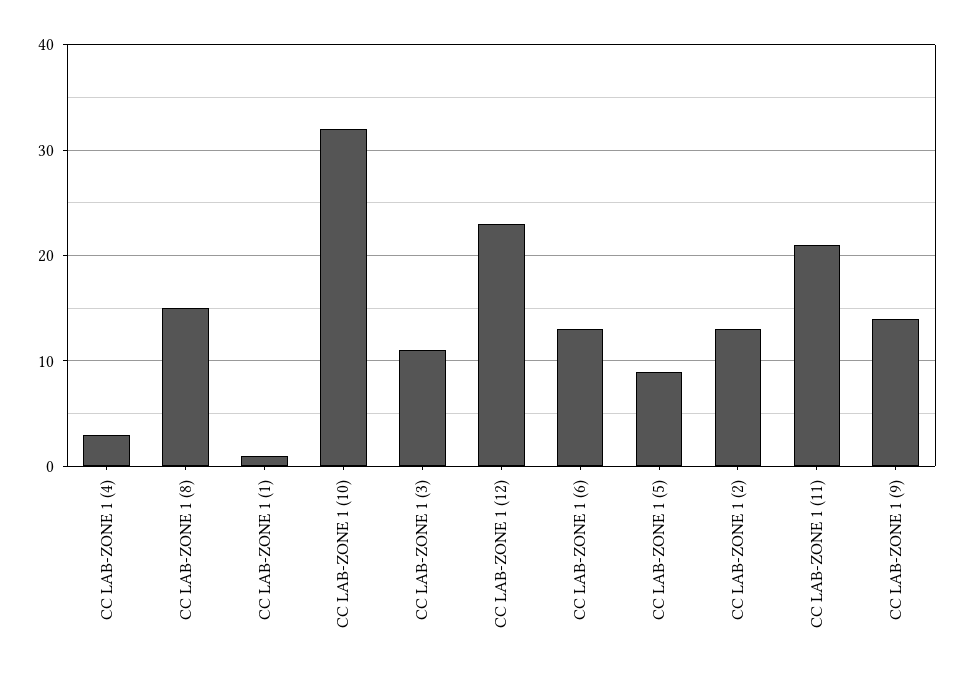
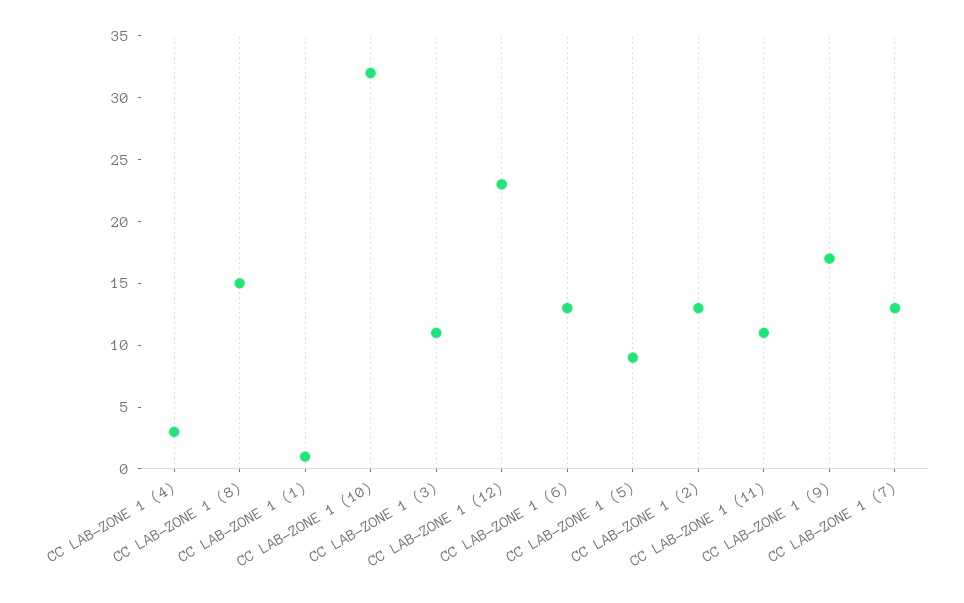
CC LAB-ZONE 1 (11): 21 -> 11
CC LAB-ZONE 1 (9): 14 -> 17
CC LAB-ZONE 1 (7): none -> 13

